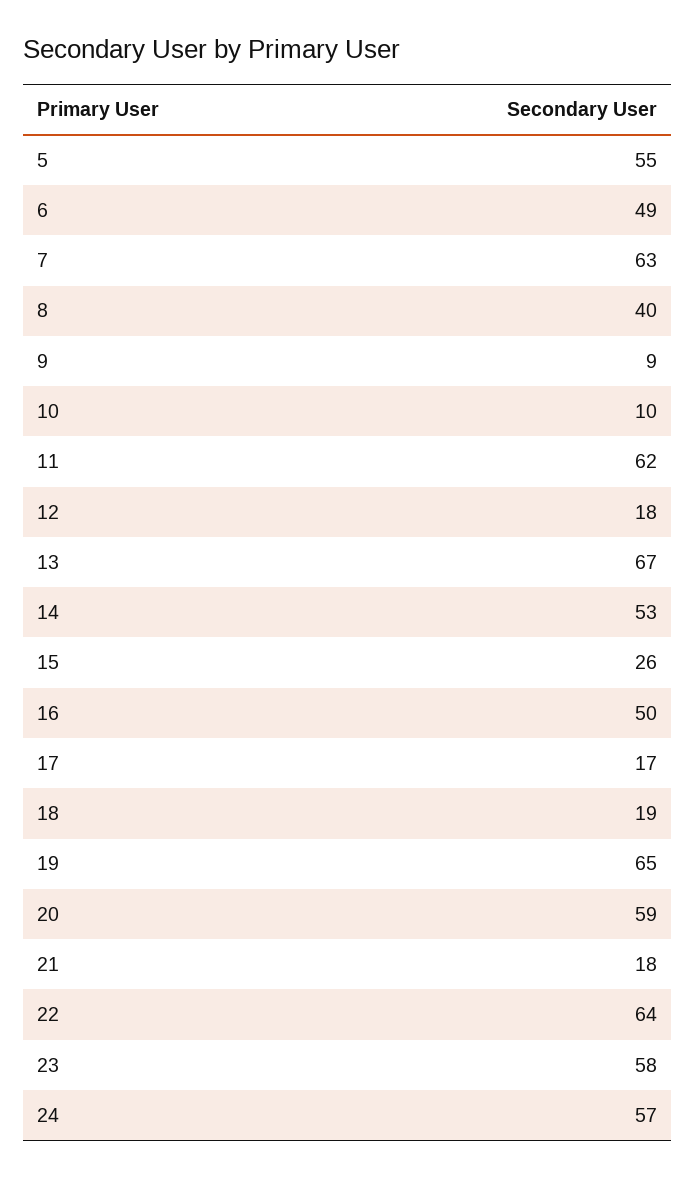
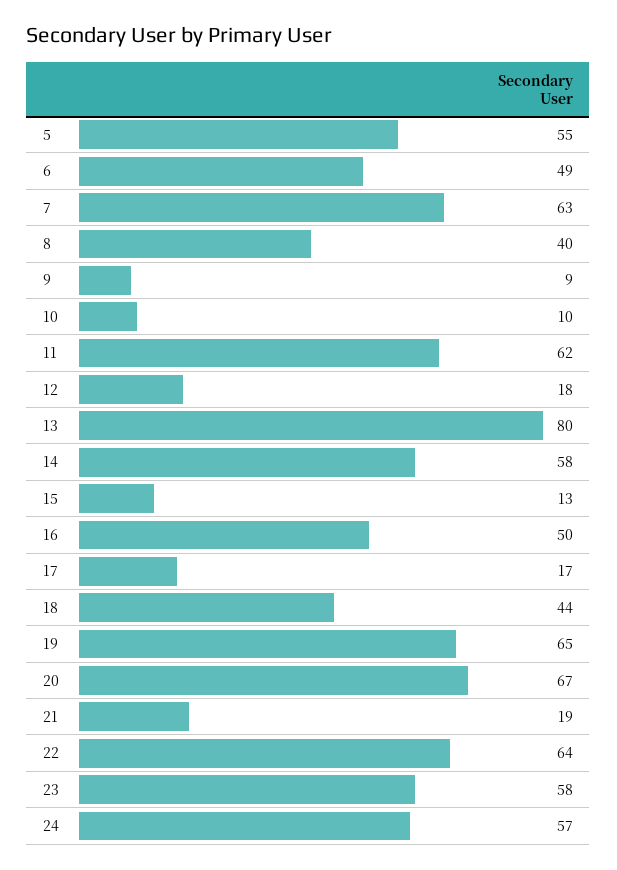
13: 67 -> 80
14: 53 -> 58
15: 26 -> 13
18: 19 -> 44
20: 59 -> 67
21: 18 -> 19

